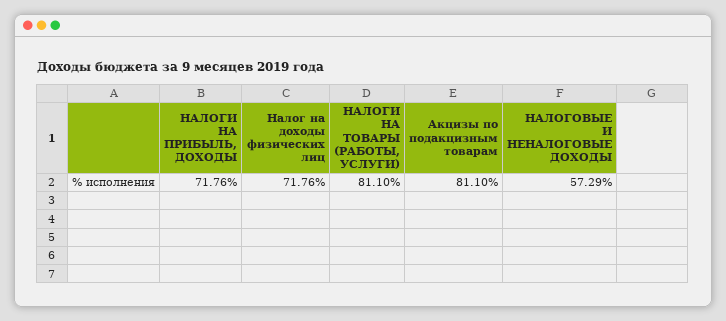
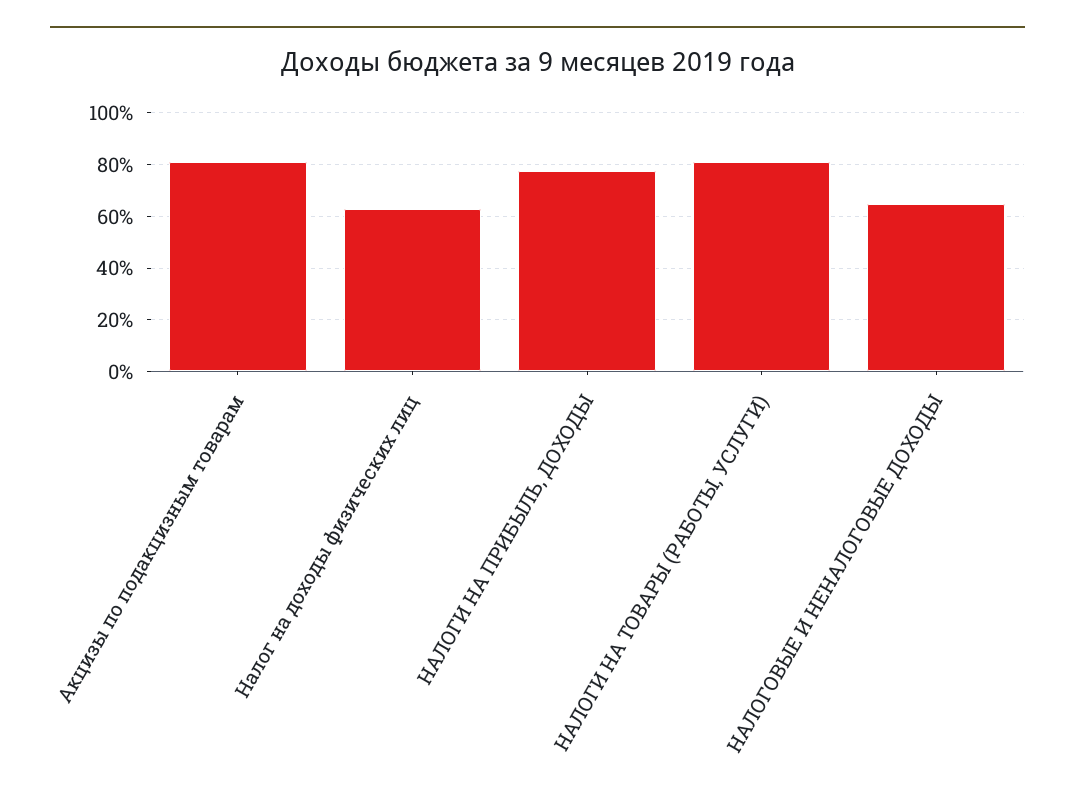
НАЛОГИ НА ПРИБЫЛЬ, ДОХОДЫ: 71.76 -> 77.5
Налог на доходы физических лиц: 71.76 -> 62.5
НАЛОГОВЫЕ И НЕНАЛОГОВЫЕ ДОХОДЫ: 57.29 -> 65

